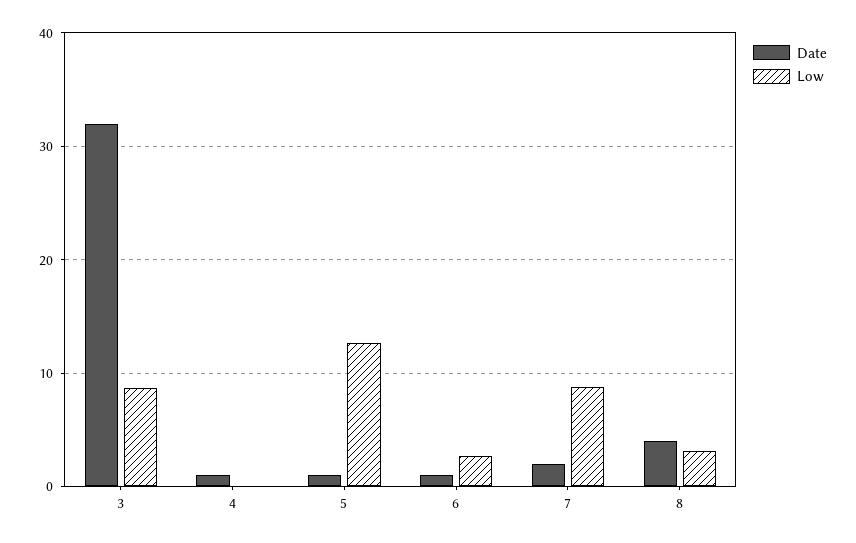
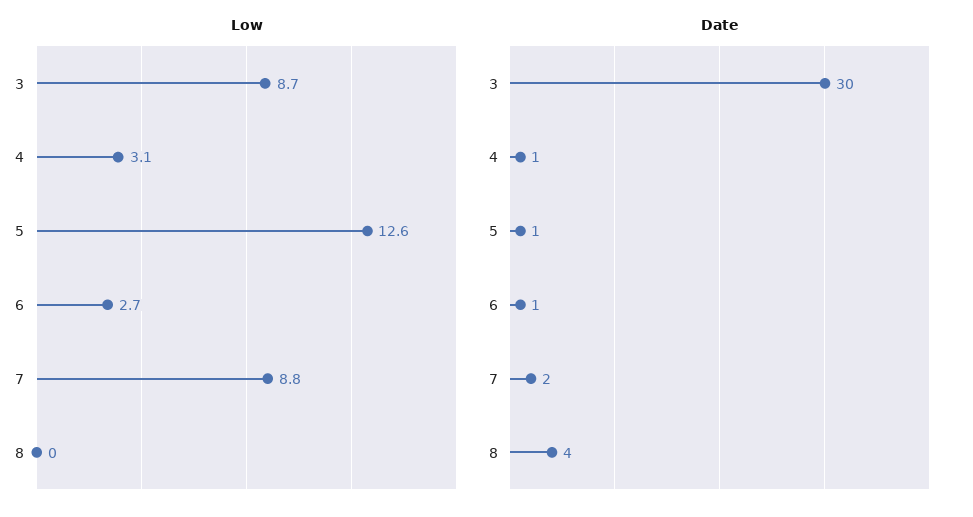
Date, 3: 32 -> 30
Low, 4: 0 -> 3.1
Low, 8: 3 -> 0

